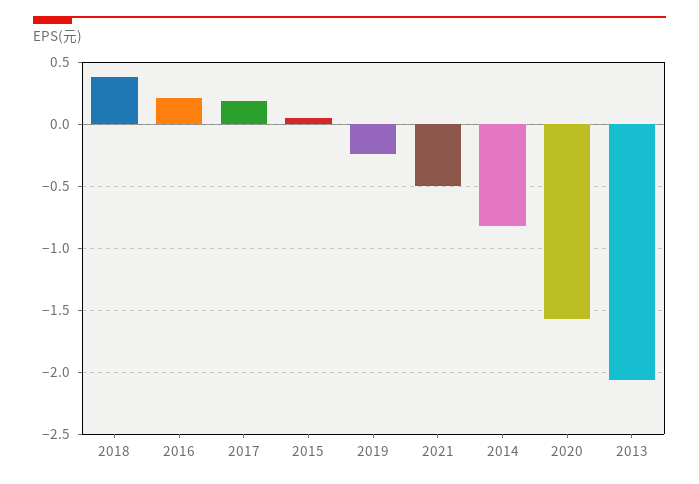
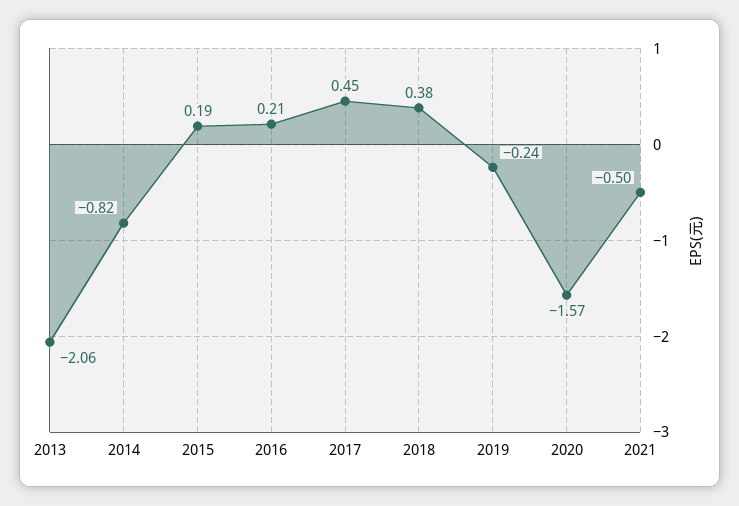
2017: 0.2 -> 0.45
2015: 0.05 -> 0.19

